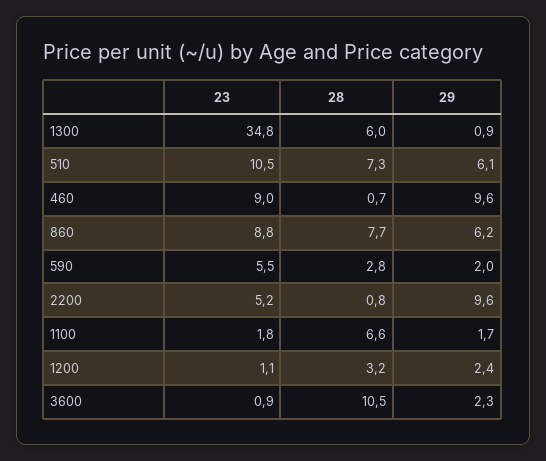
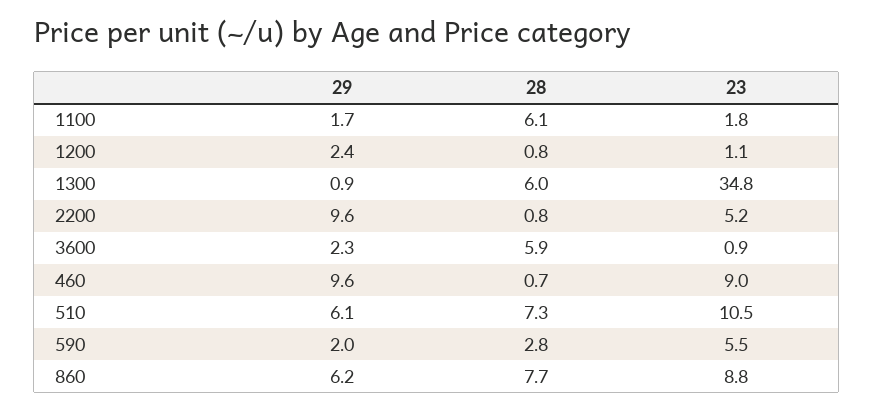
28, 1100: 6.6 -> 6.1
28, 1200: 3.2 -> 0.8
28, 3600: 10.5 -> 5.9

